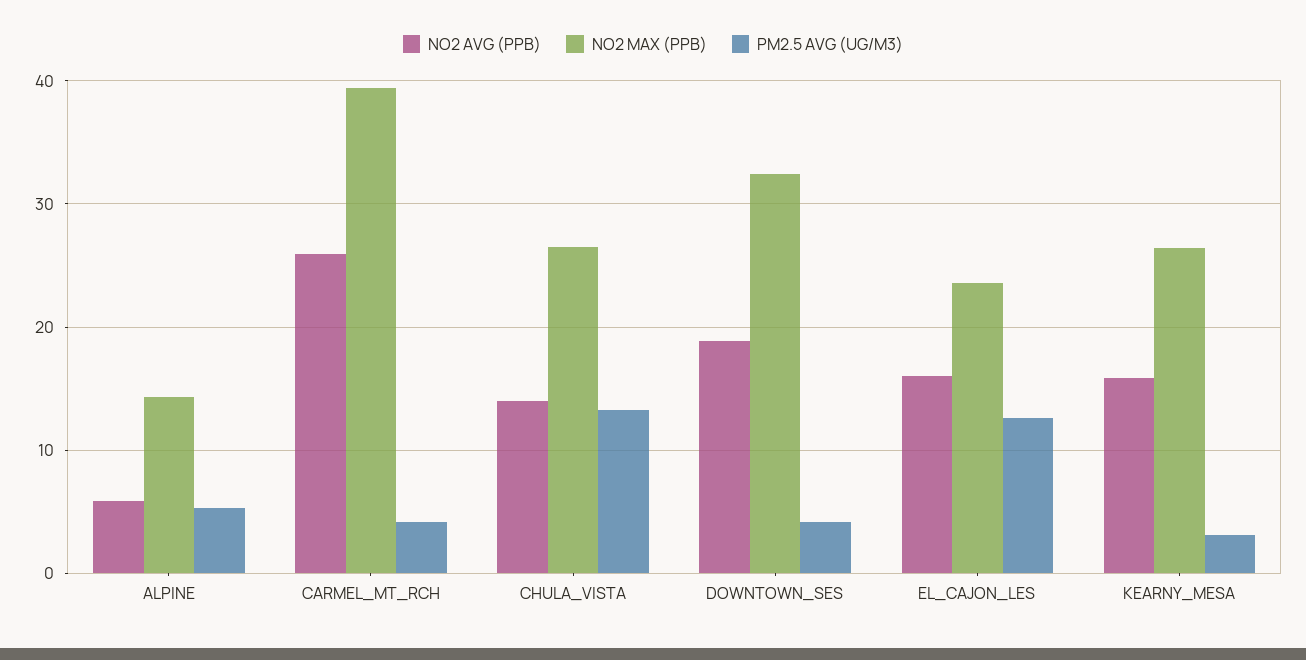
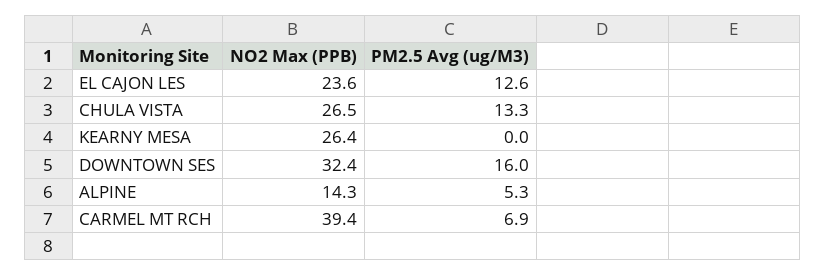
NO2 AVG (PPB), ALPINE: 6 -> none
NO2 AVG (PPB), CARMEL_MT_RCH: 26 -> none
PM2.5 AVG (UG/M3), CARMEL_MT_RCH: 4 -> 6.9
NO2 AVG (PPB), CHULA_VISTA: 14 -> none
NO2 AVG (PPB), DOWNTOWN_SES: 19 -> none
PM2.5 AVG (UG/M3), DOWNTOWN_SES: 4 -> 16
NO2 AVG (PPB), EL_CAJON_LES: 16 -> none
NO2 AVG (PPB), KEARNY_MESA: 16 -> none
PM2.5 AVG (UG/M3), KEARNY_MESA: 3 -> 0

